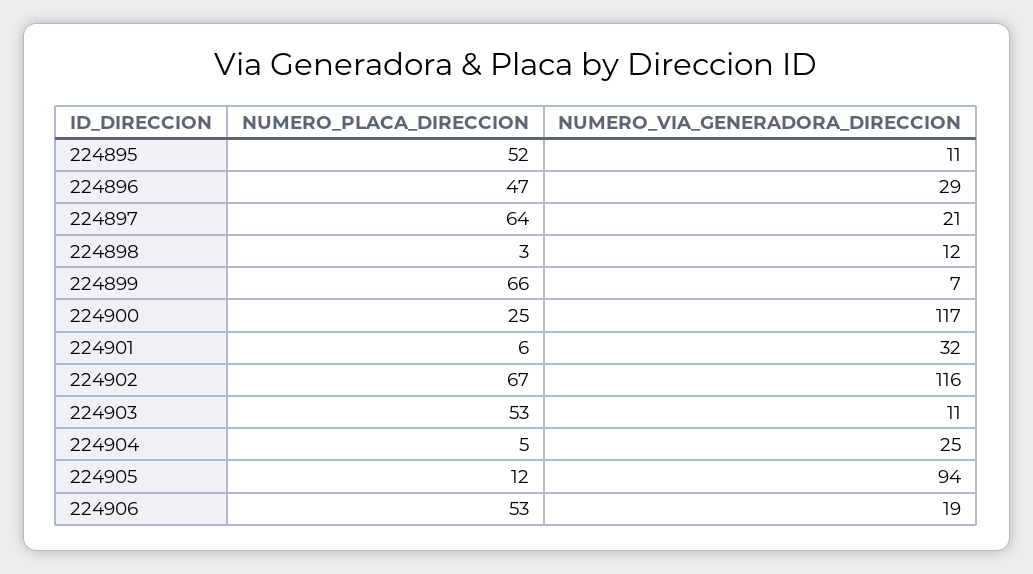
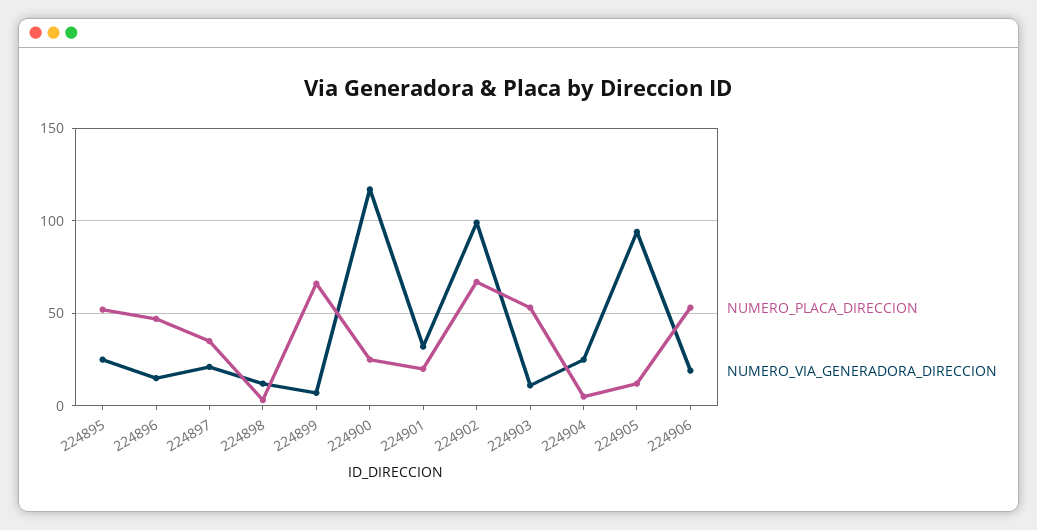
NUMERO_VIA_GENERADORA_DIRECCION, 224895: 11 -> 25
NUMERO_VIA_GENERADORA_DIRECCION, 224896: 29 -> 15
NUMERO_PLACA_DIRECCION, 224897: 64 -> 35
NUMERO_PLACA_DIRECCION, 224901: 6 -> 20
NUMERO_VIA_GENERADORA_DIRECCION, 224902: 116 -> 100

